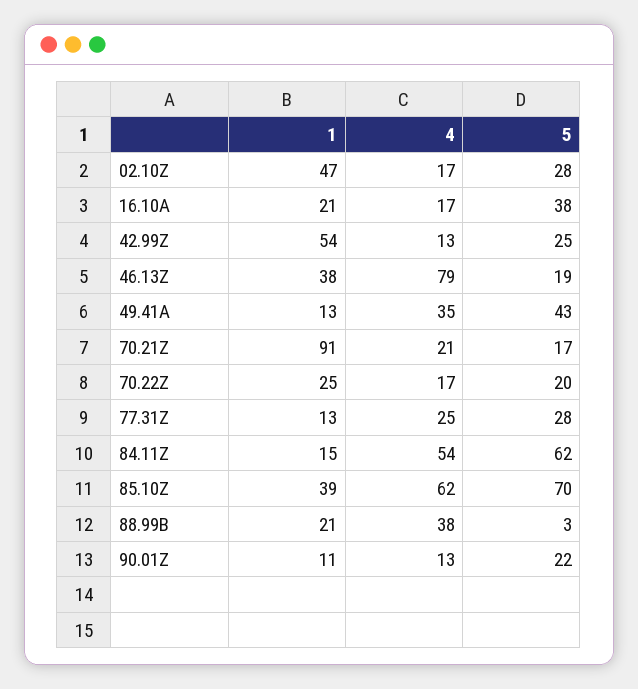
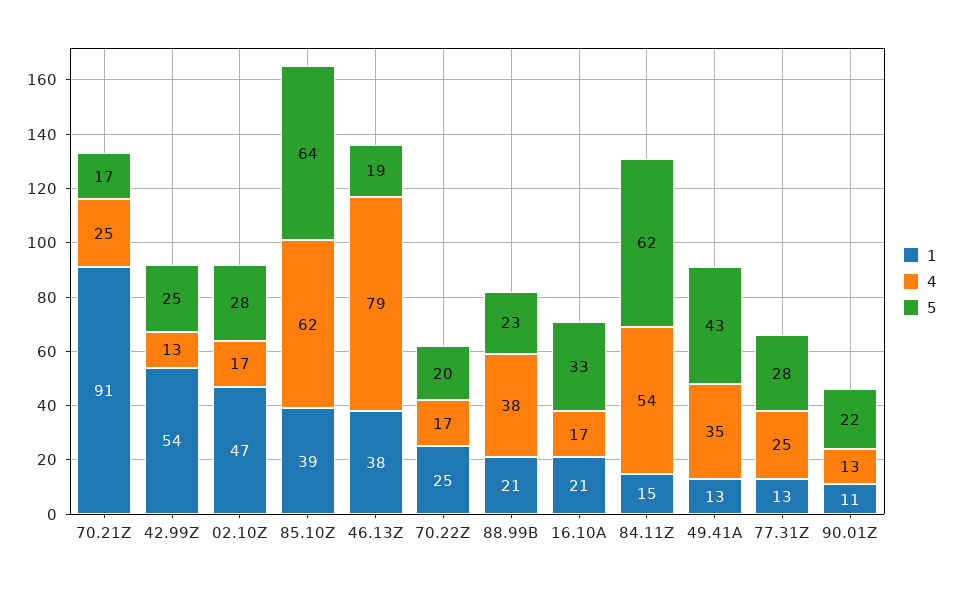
5, 16.10A: 38 -> 33
4, 70.21Z: 21 -> 25
5, 85.10Z: 70 -> 64
5, 88.99B: 3 -> 23

